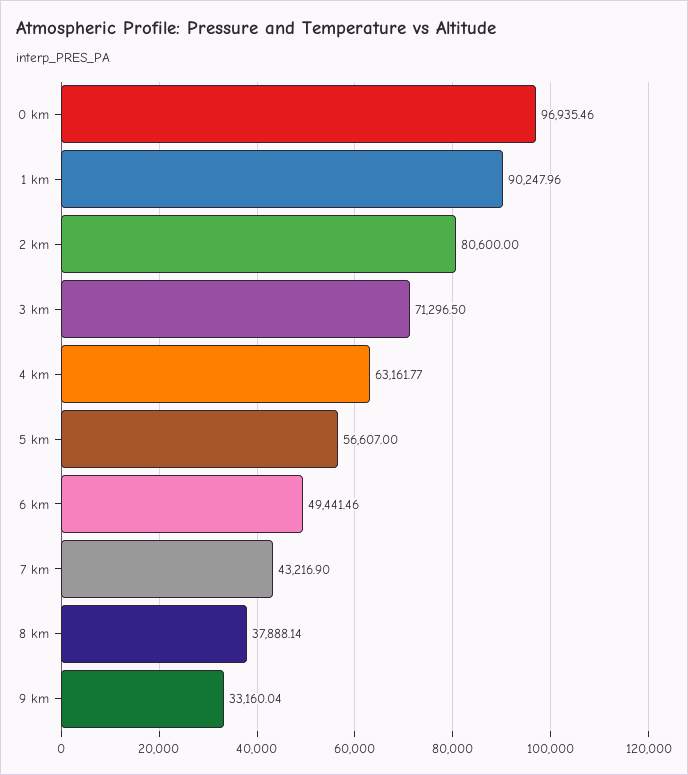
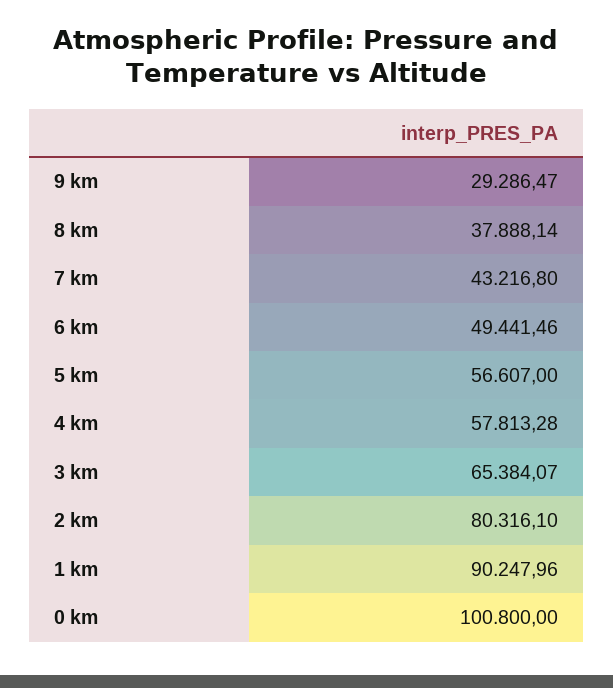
0 km: 96935.46 -> 100800
2 km: 80600 -> 80316.1
3 km: 71296.5 -> 65384.07
4 km: 63161.77 -> 57813.28
7 km: 43216.9 -> 43216.8
9 km: 33160.04 -> 29286.47

